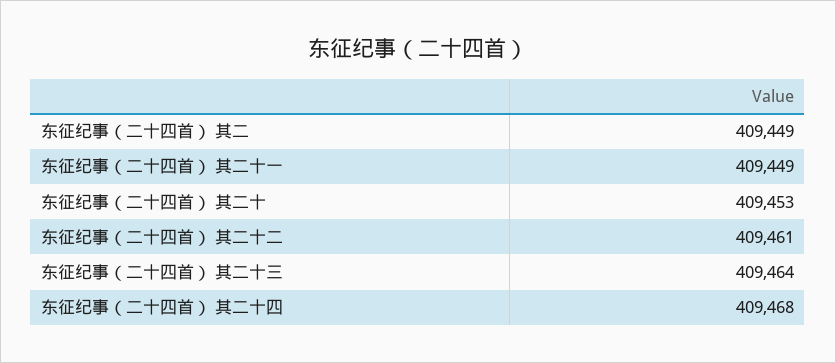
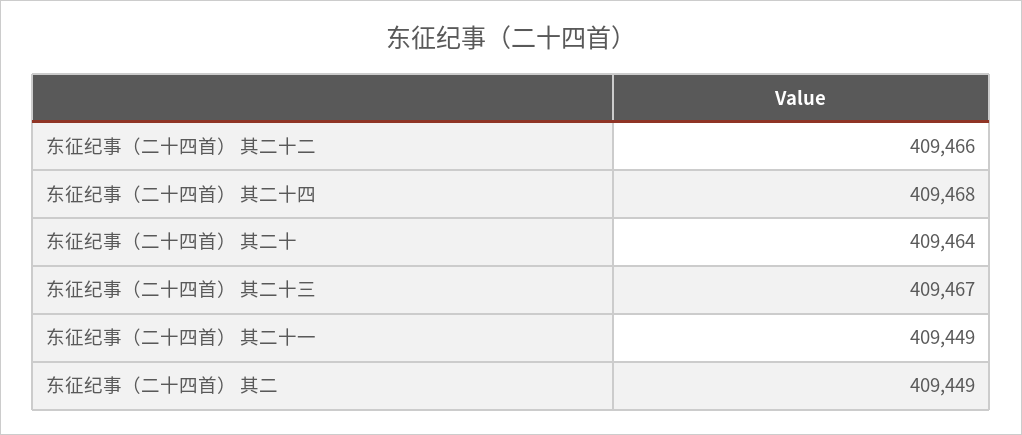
东征纪事（二十四首） 其二十: 409453 -> 409464
东征纪事（二十四首） 其二十二: 409461 -> 409466
东征纪事（二十四首） 其二十三: 409464 -> 409467

